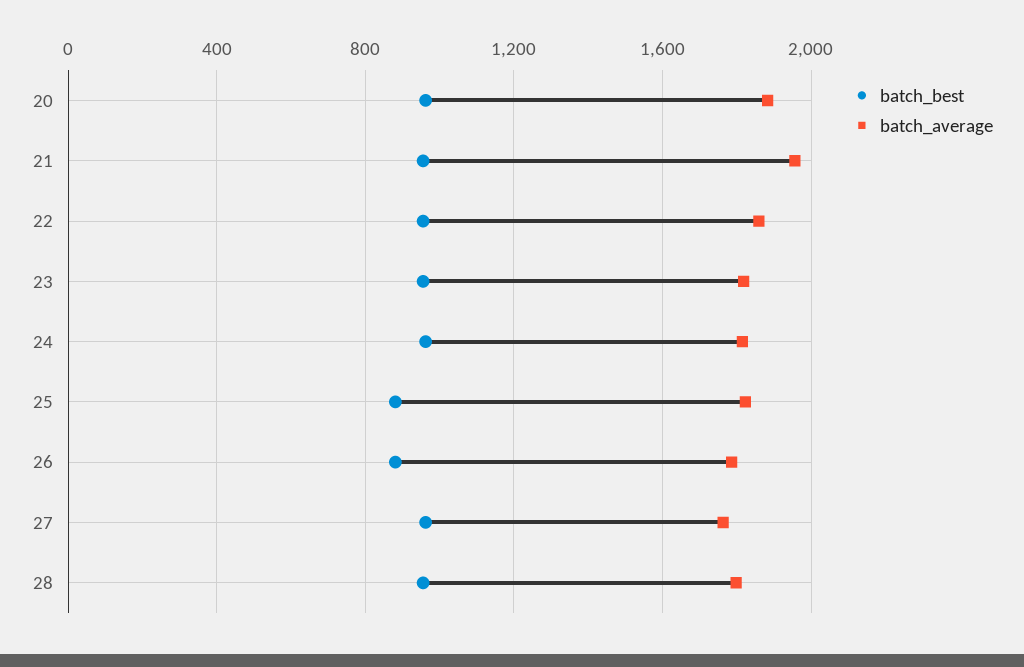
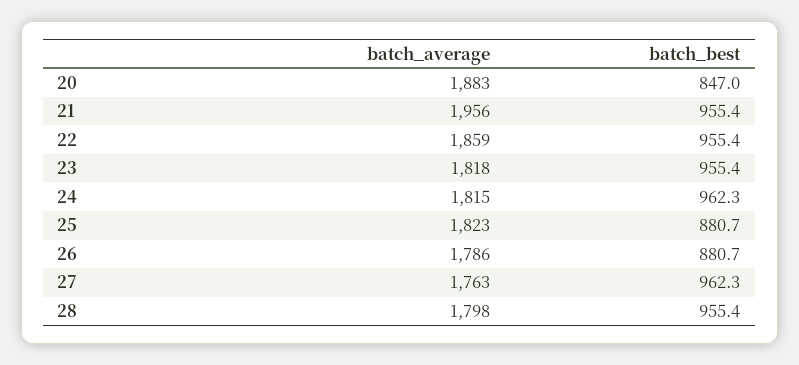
batch_best, 20: 950 -> 847

